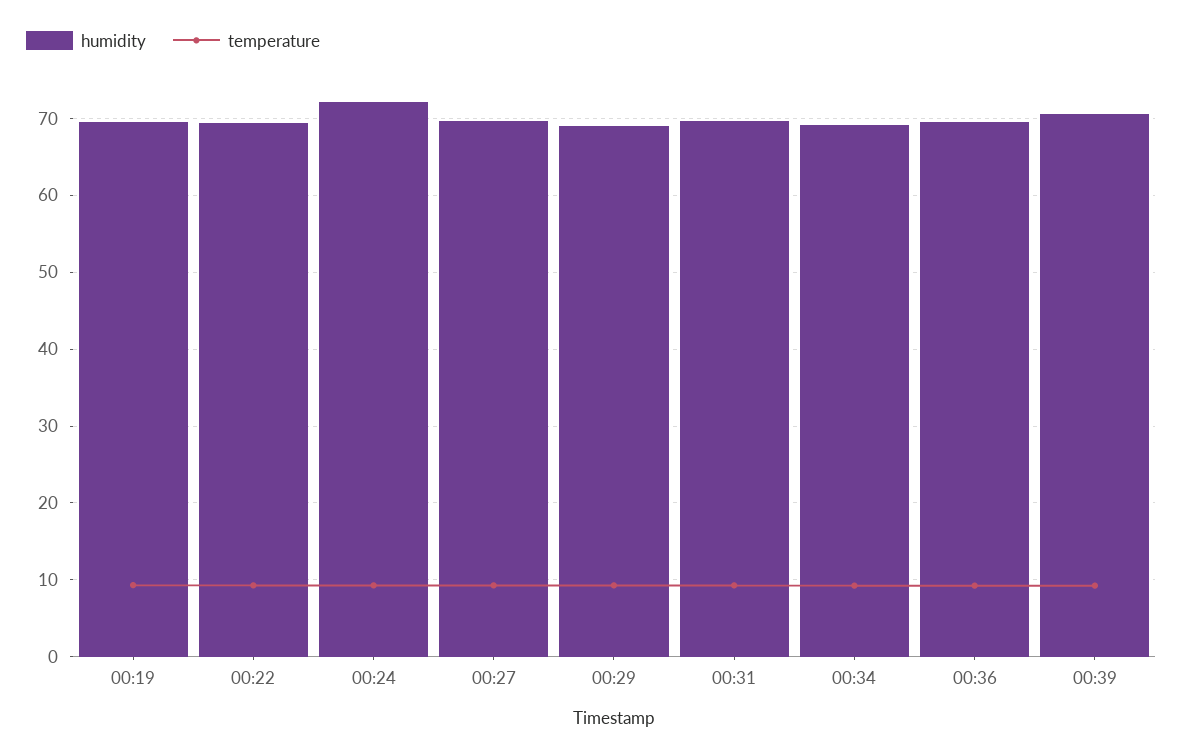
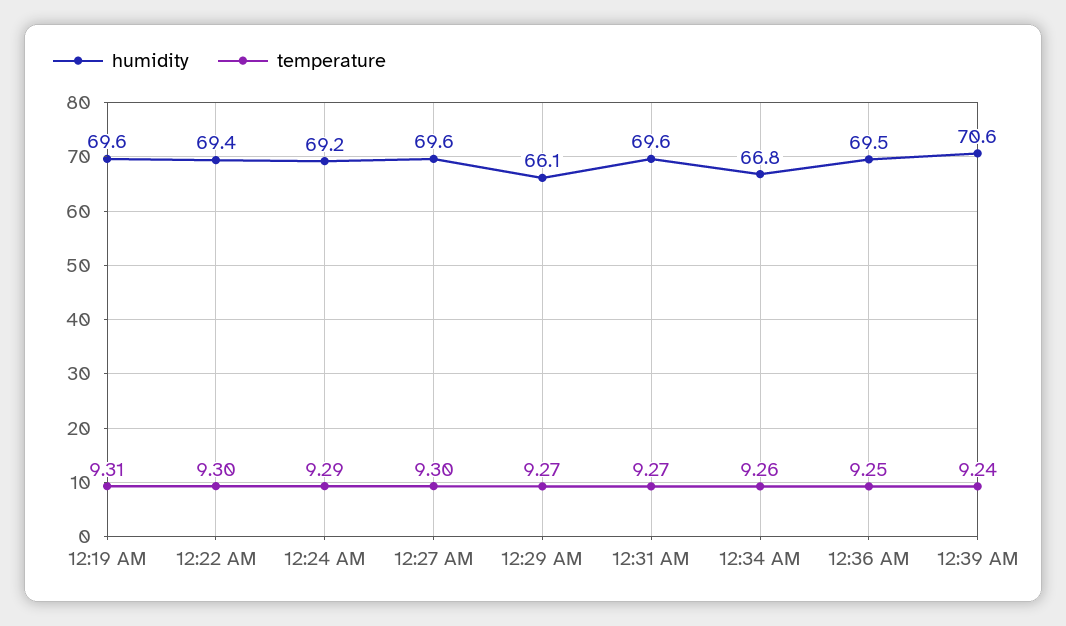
humidity, 00:24: 72 -> 69.2
humidity, 00:29: 69 -> 66.1
humidity, 00:34: 69 -> 66.8

